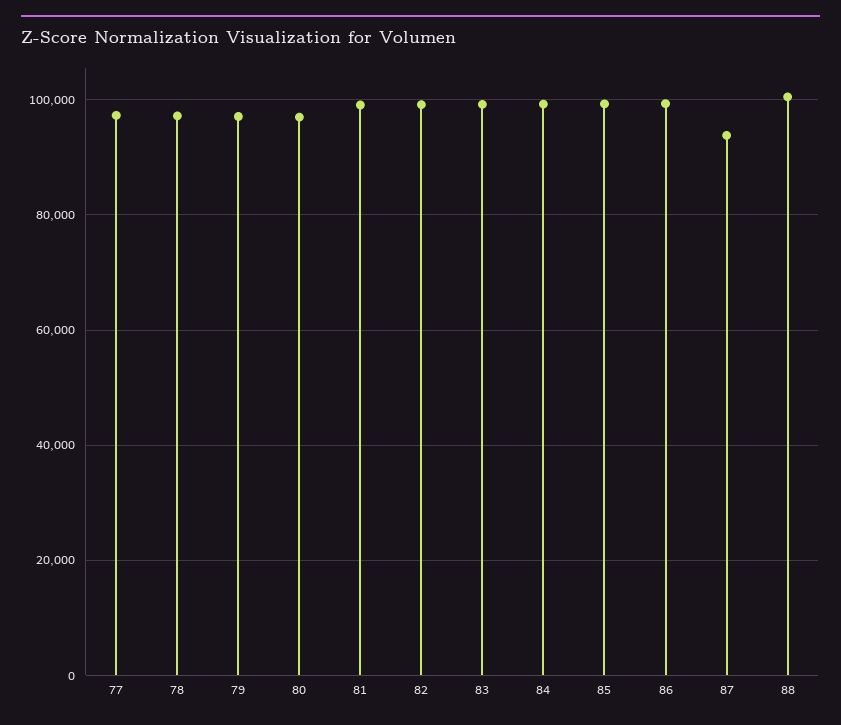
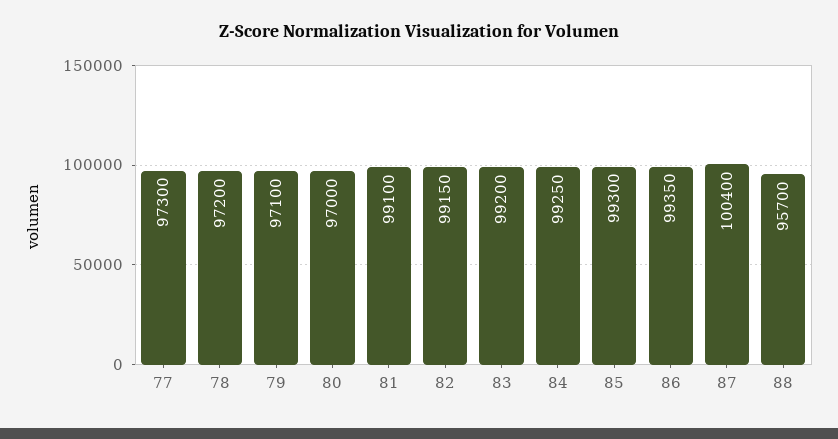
87: 94000 -> 100400
88: 100000 -> 95700

